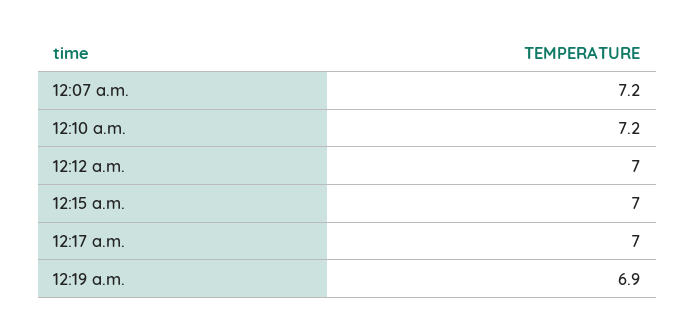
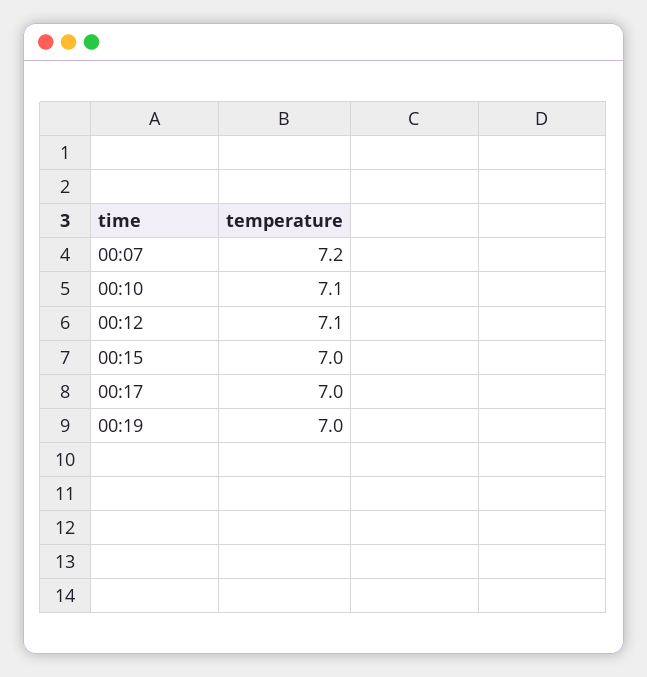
12:10 a.m.: 7.2 -> 7.1
12:12 a.m.: 7 -> 7.1
12:19 a.m.: 6.9 -> 7

